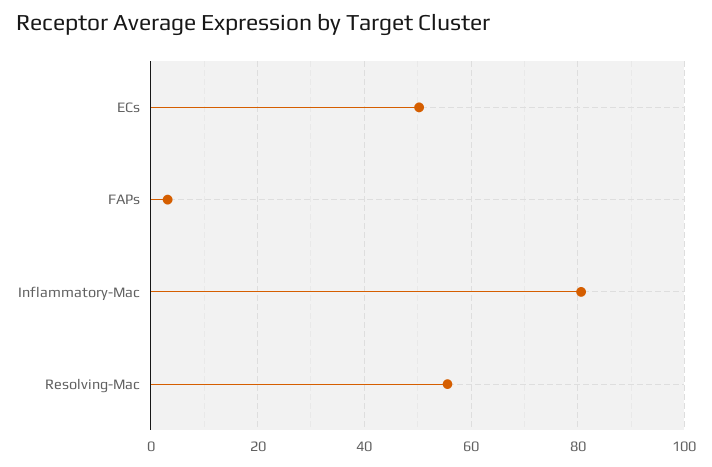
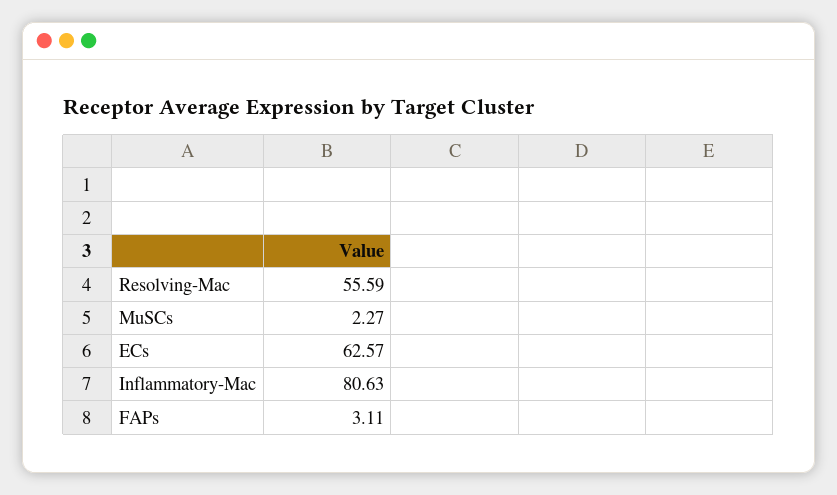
ECs: 50 -> 62.57
MuSCs: none -> 2.27

